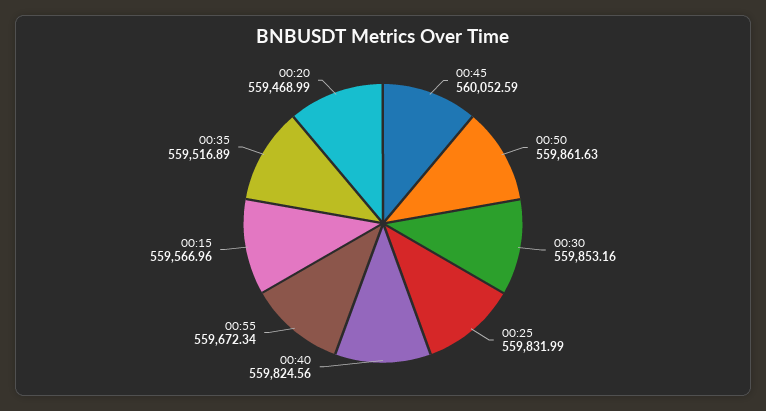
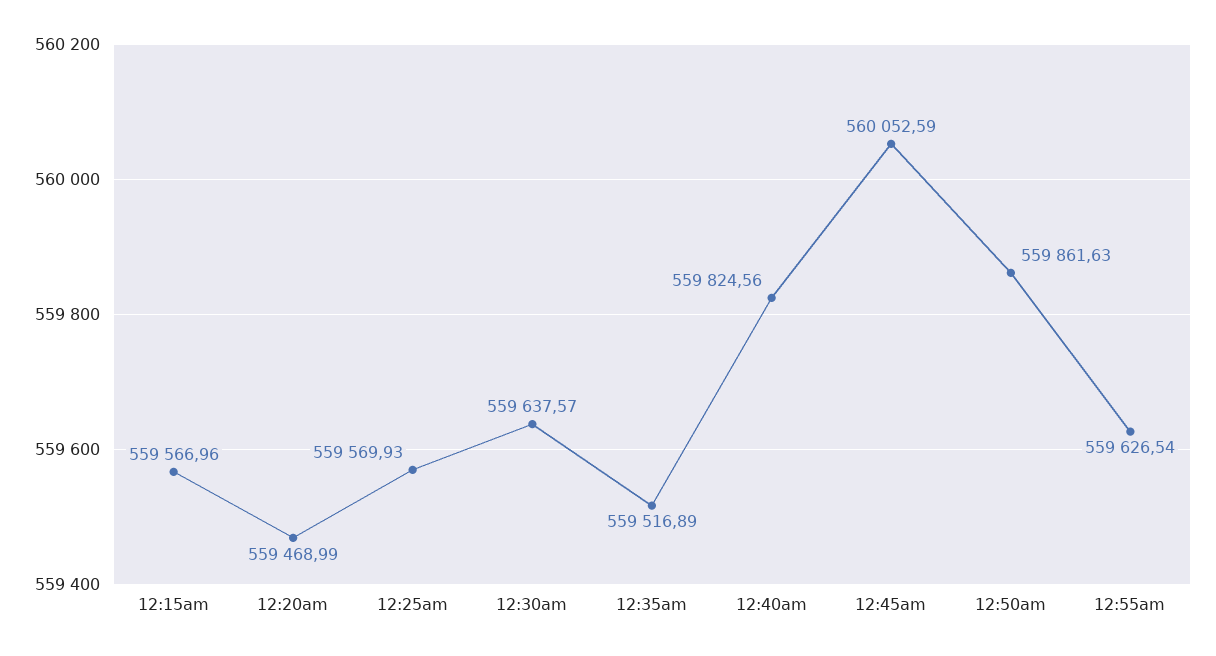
00:30: 559853.16 -> 559637.57
00:25: 559831.99 -> 559569.93
00:55: 559672.34 -> 559626.54

